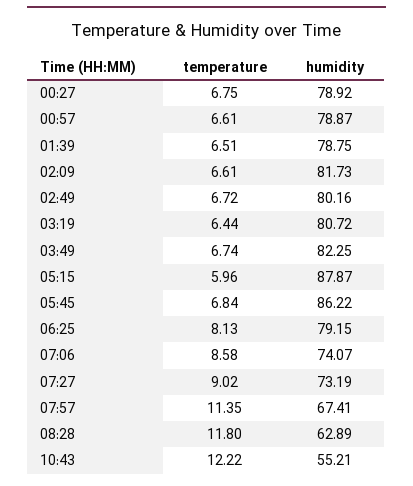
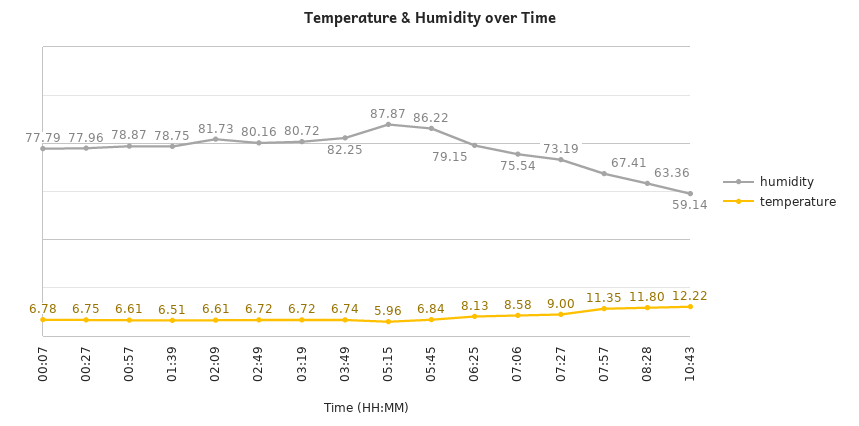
humidity, 00:27: 78.92 -> 77.96
temperature, 03:19: 6.44 -> 6.72
humidity, 07:06: 74.07 -> 75.54
temperature, 07:27: 9.02 -> 9
humidity, 08:28: 62.89 -> 63.36
humidity, 10:43: 55.21 -> 59.14
humidity, 00:07: none -> 77.79
temperature, 00:07: none -> 6.78

